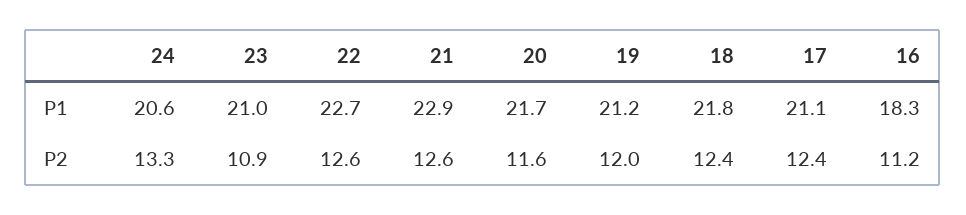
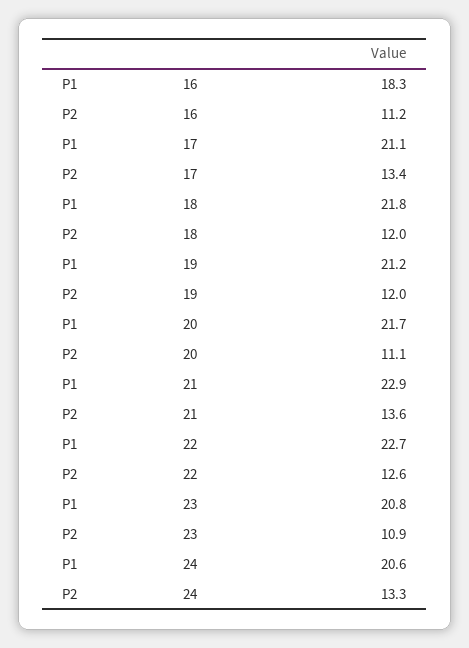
23, P1: 21 -> 20.8
21, P2: 12.6 -> 13.6
20, P2: 11.6 -> 11.1
18, P2: 12.4 -> 12
17, P2: 12.4 -> 13.4

